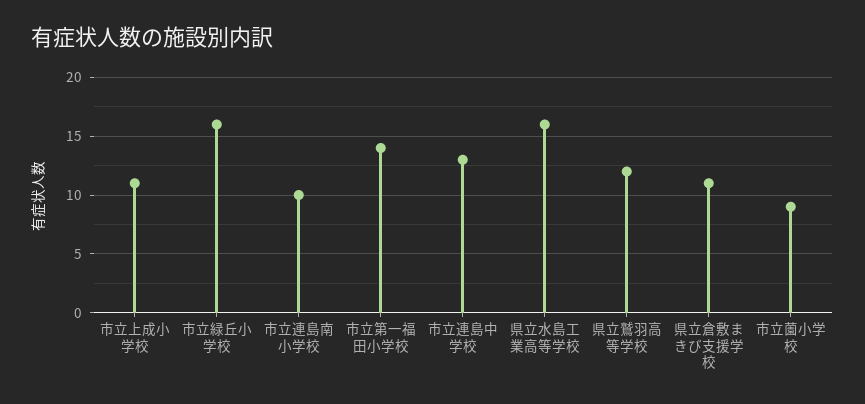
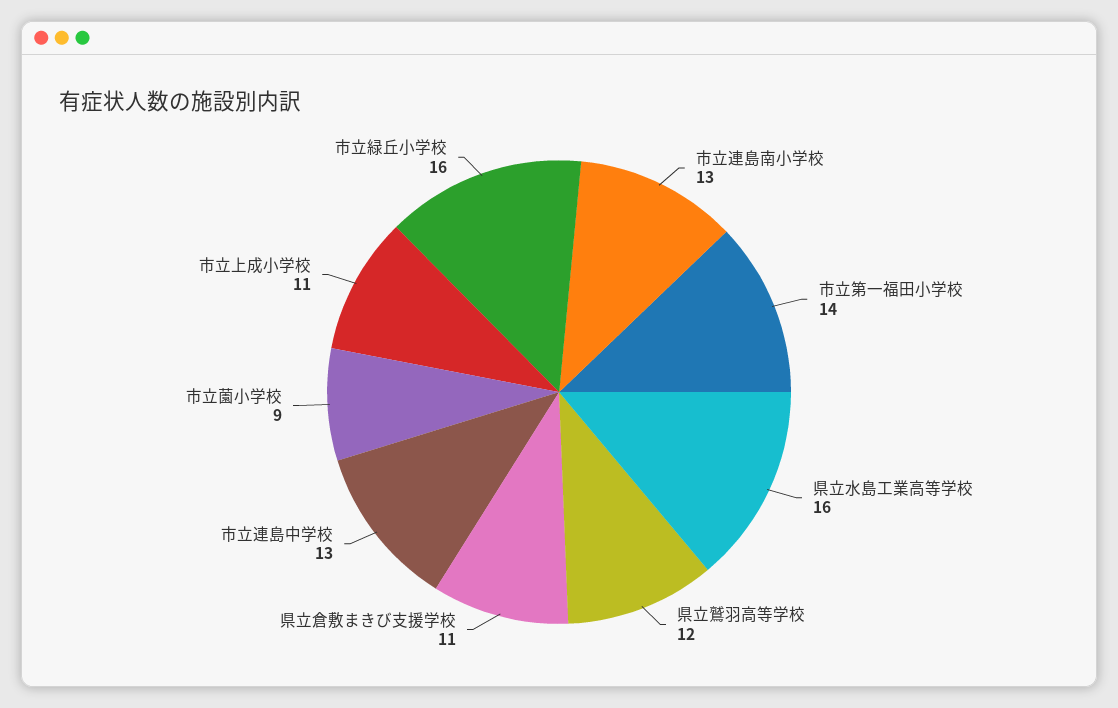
市立連島南小学校: 10 -> 13

